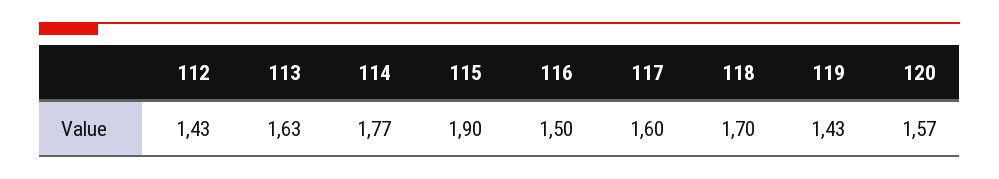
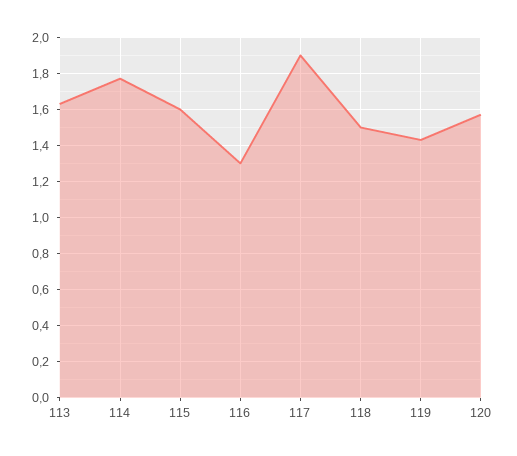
112: 1.43 -> none
115: 1.9 -> 1.6
116: 1.5 -> 1.3
117: 1.6 -> 1.9
118: 1.7 -> 1.5

